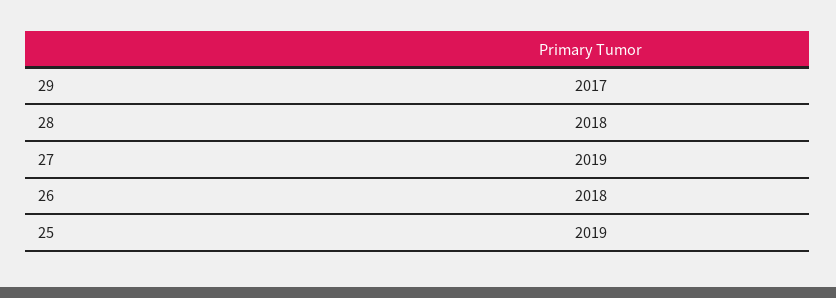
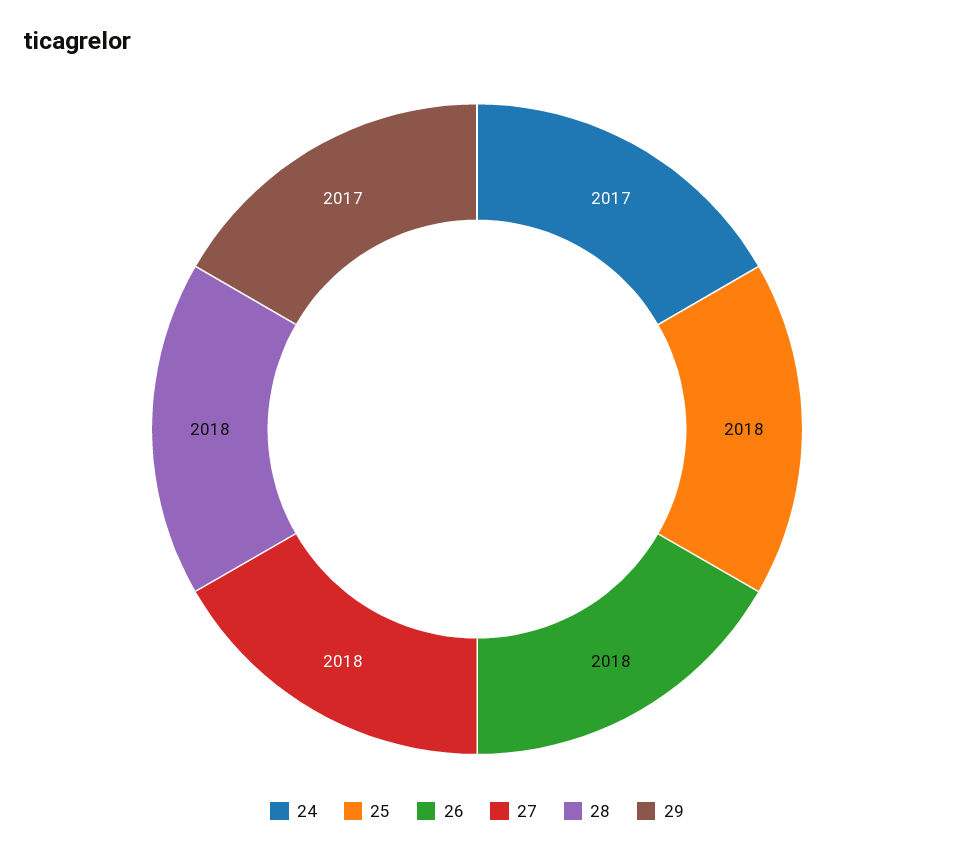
27: 2019 -> 2018
25: 2019 -> 2018
24: none -> 2017

